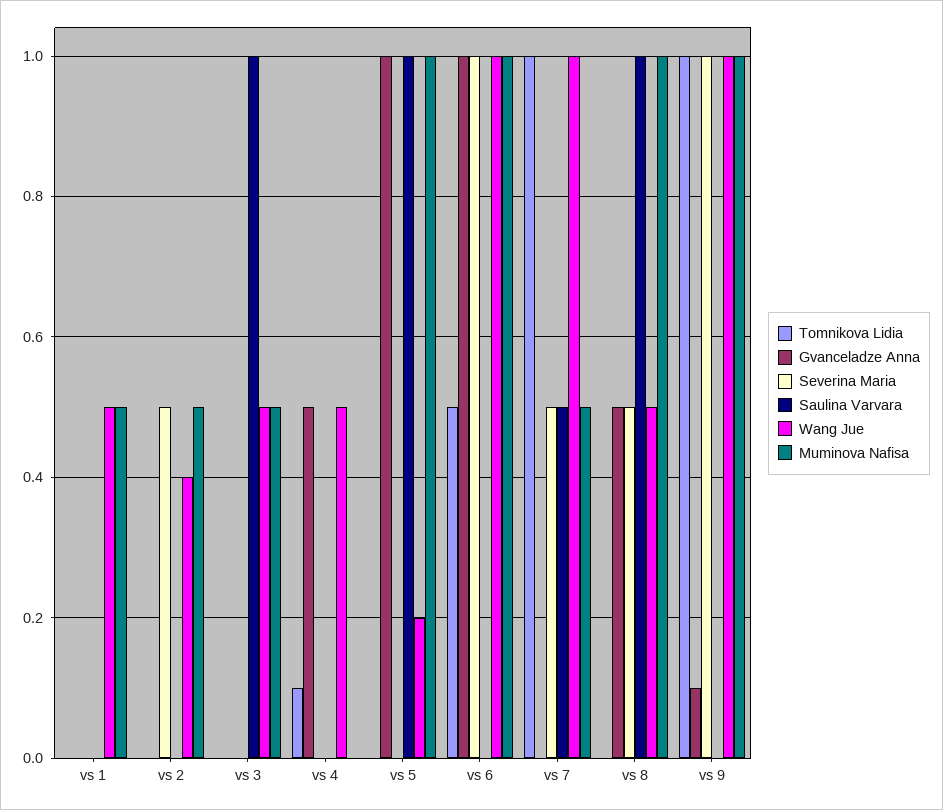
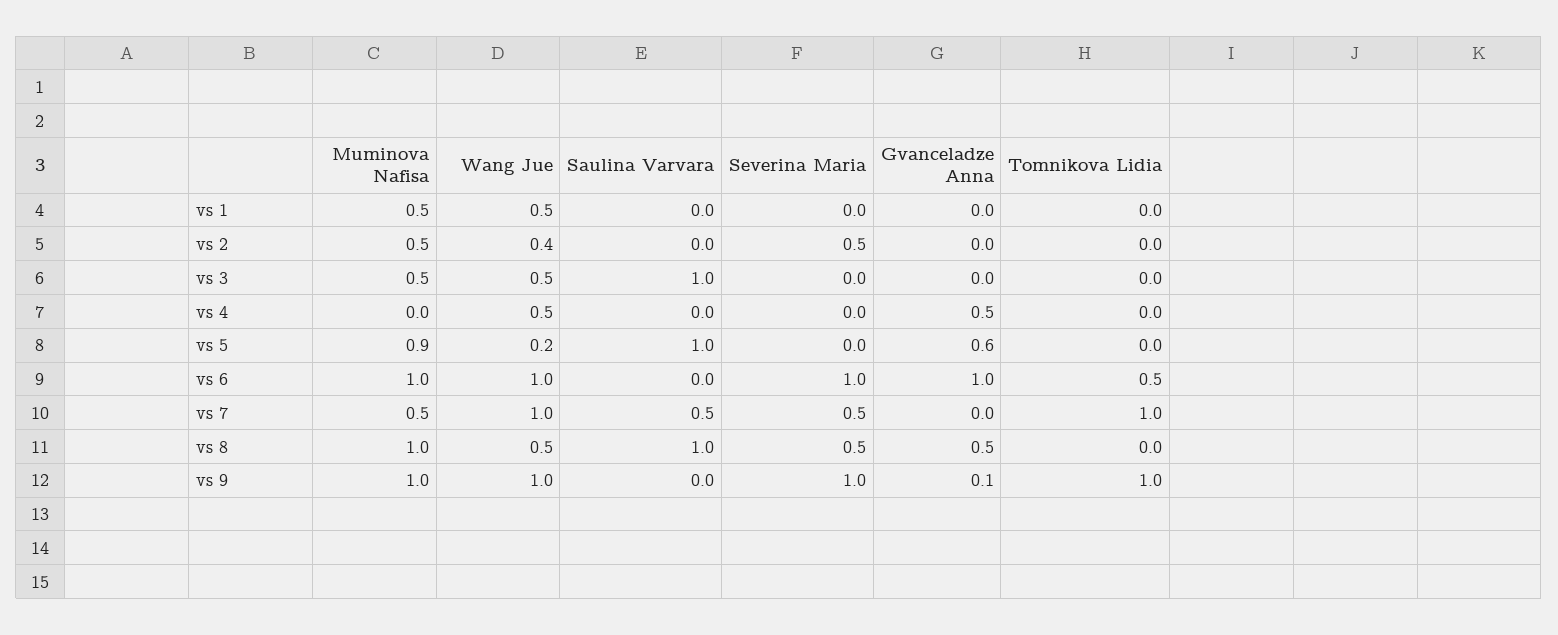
Tomnikova Lidia, vs 4: 0.1 -> 0
Gvanceladze Anna, vs 5: 1 -> 0.6
Muminova Nafisa, vs 5: 1 -> 0.9

